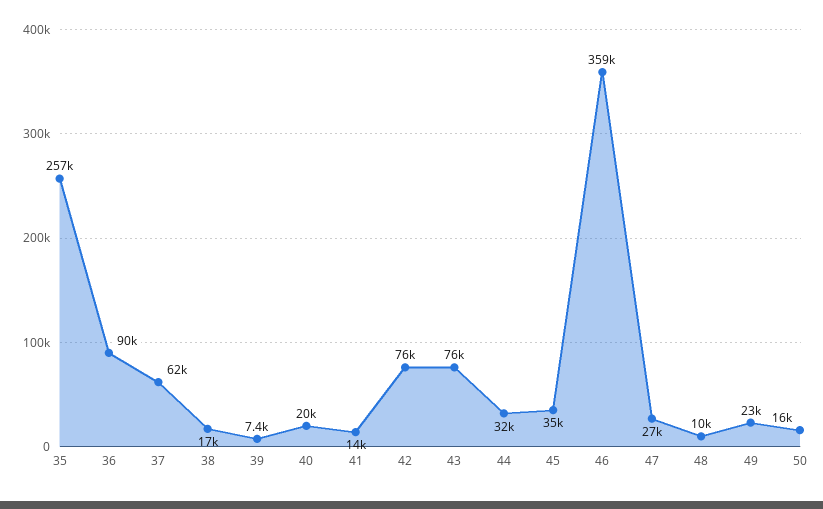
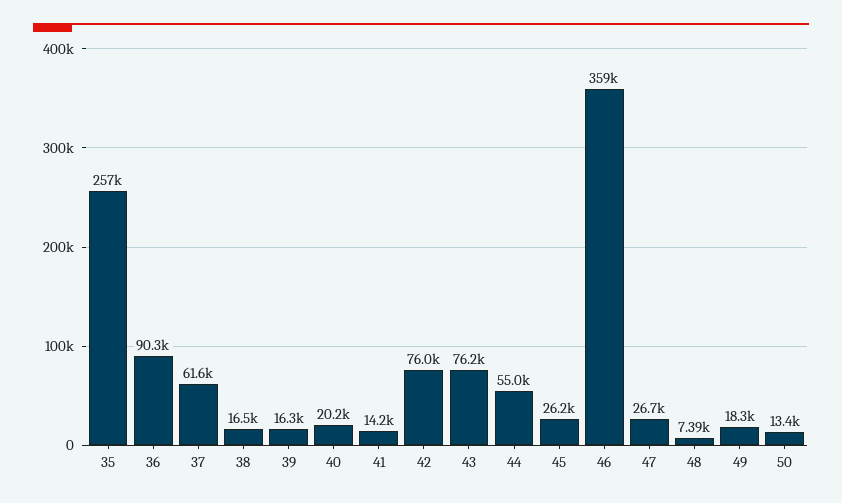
39: 7400 -> 16300
44: 32000 -> 55000
45: 35000 -> 26200
48: 10000 -> 7390
49: 23000 -> 18300
50: 16000 -> 13400

